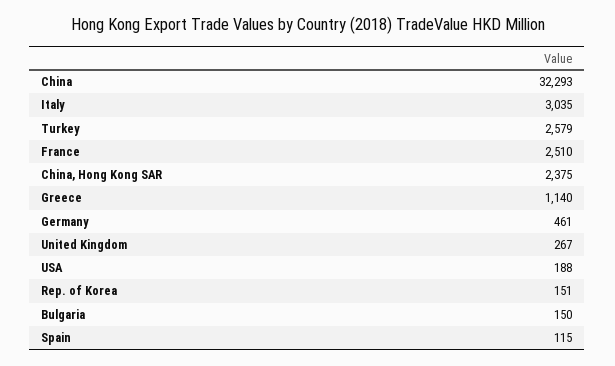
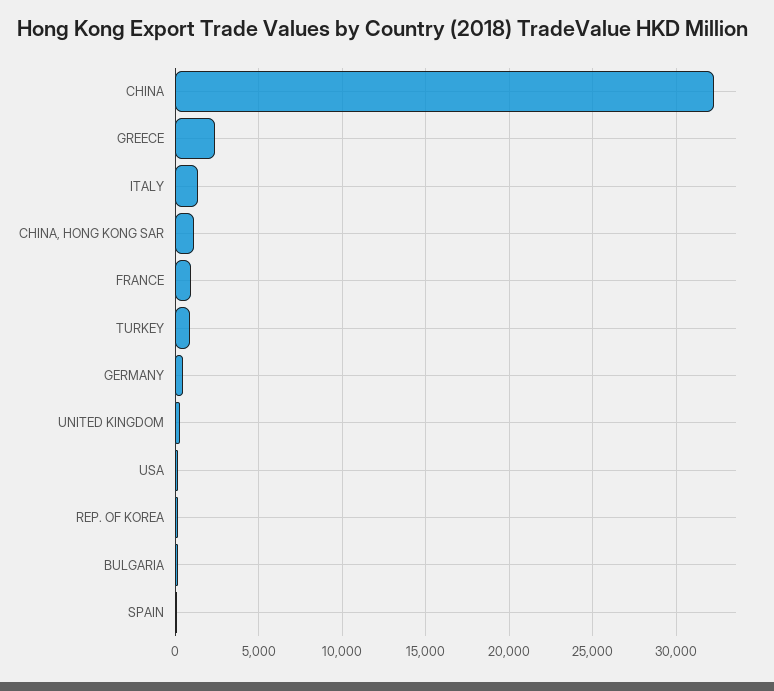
Italy: 3035 -> 1500
Turkey: 2579 -> 1000
France: 2510 -> 1000
China, Hong Kong SAR: 2375 -> 1000
Greece: 1140 -> 2500

